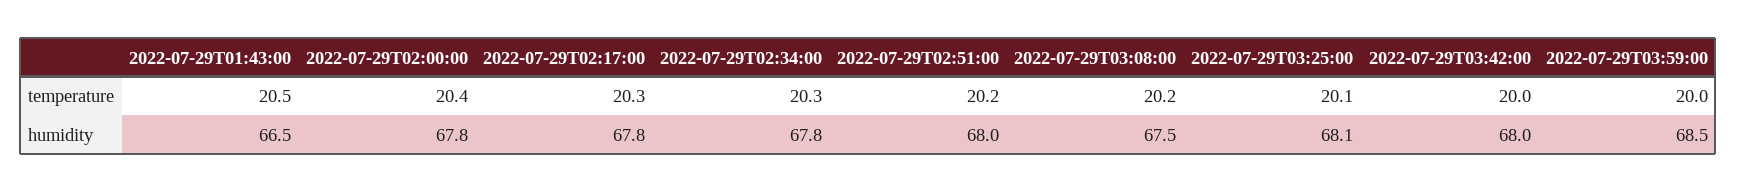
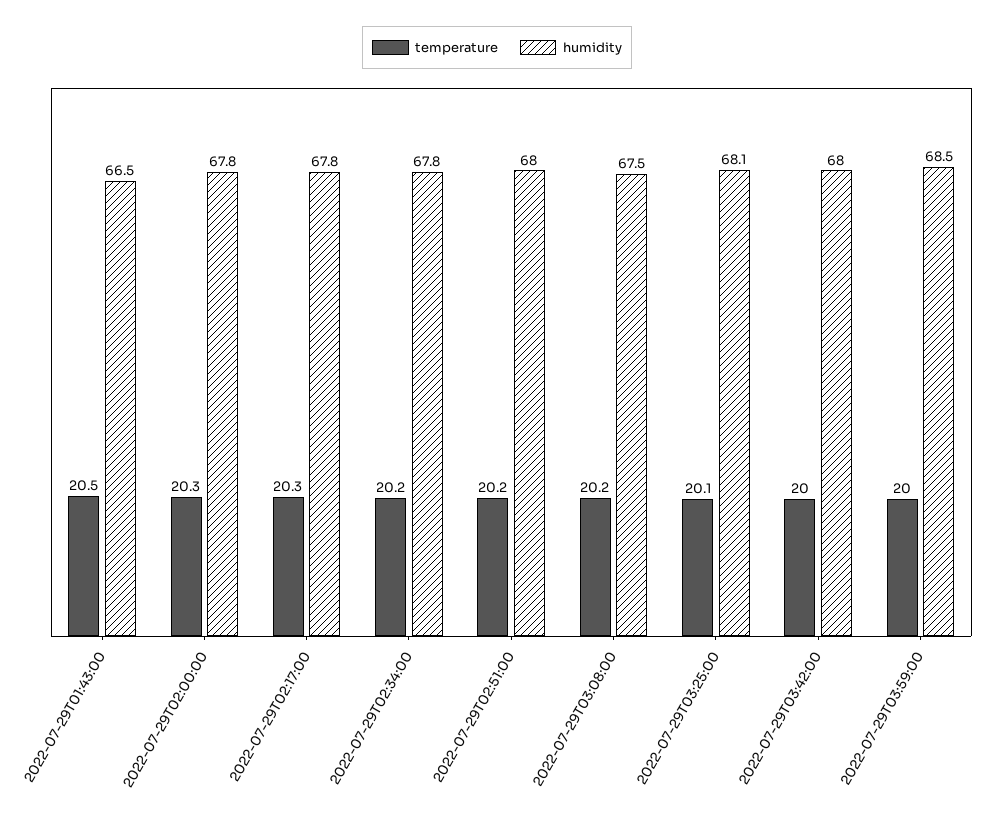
temperature, 2022-07-29T02:00:00: 20.4 -> 20.3
temperature, 2022-07-29T02:34:00: 20.3 -> 20.2

